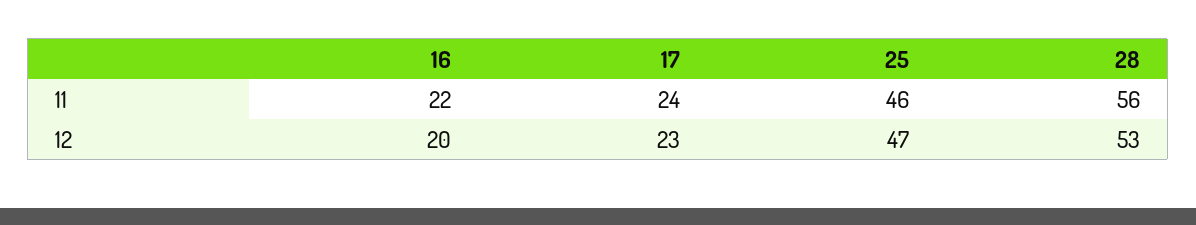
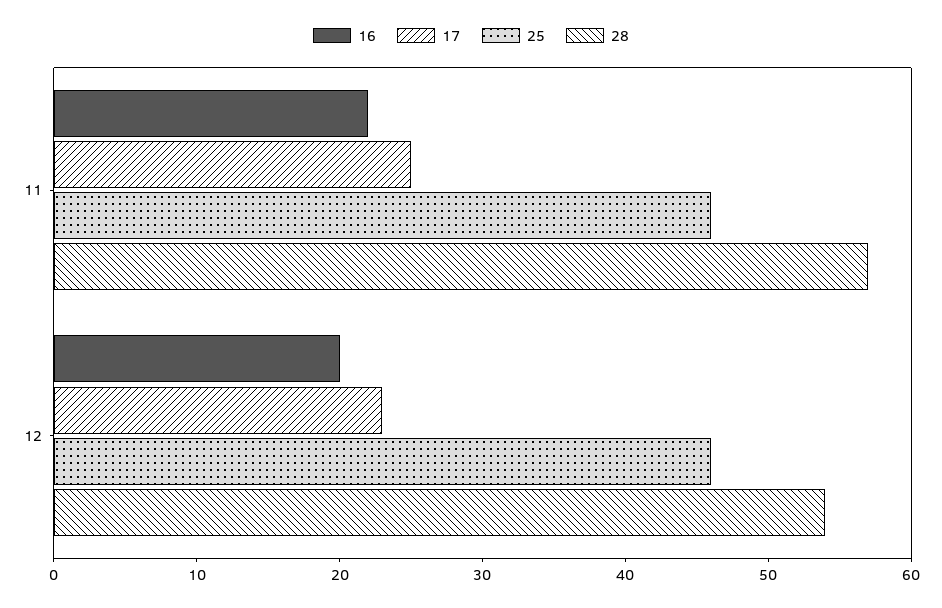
17, 11: 24 -> 25
28, 11: 56 -> 57
25, 12: 47 -> 46
28, 12: 53 -> 54

